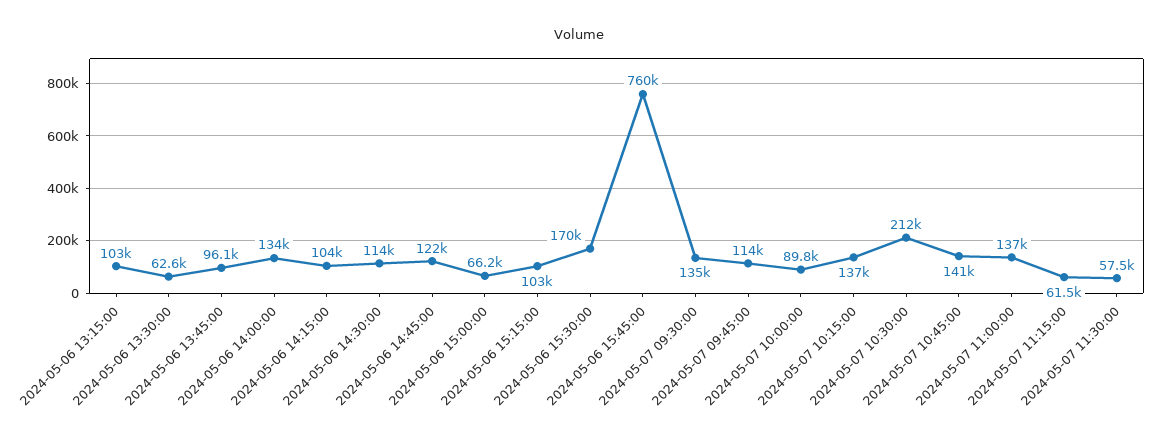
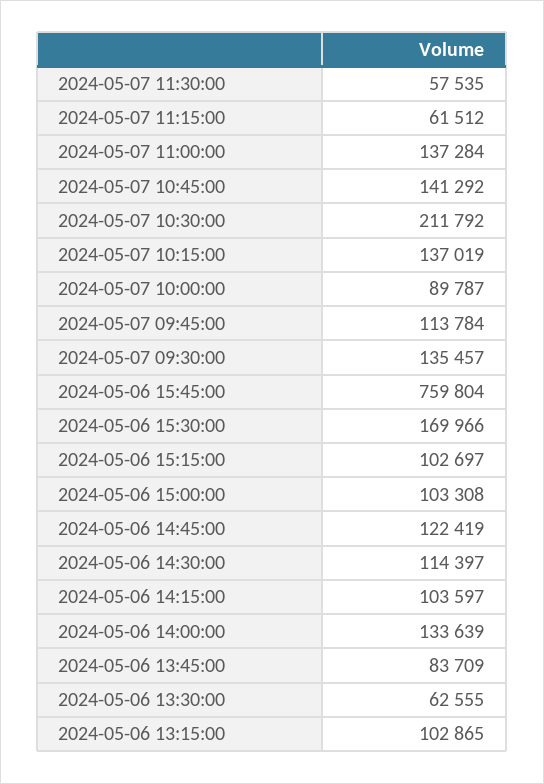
2024-05-06 13:45:00: 96100 -> 83709
2024-05-06 15:00:00: 66200 -> 103308

